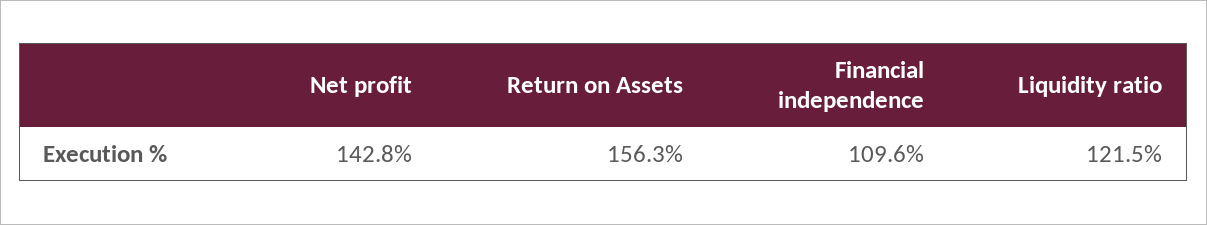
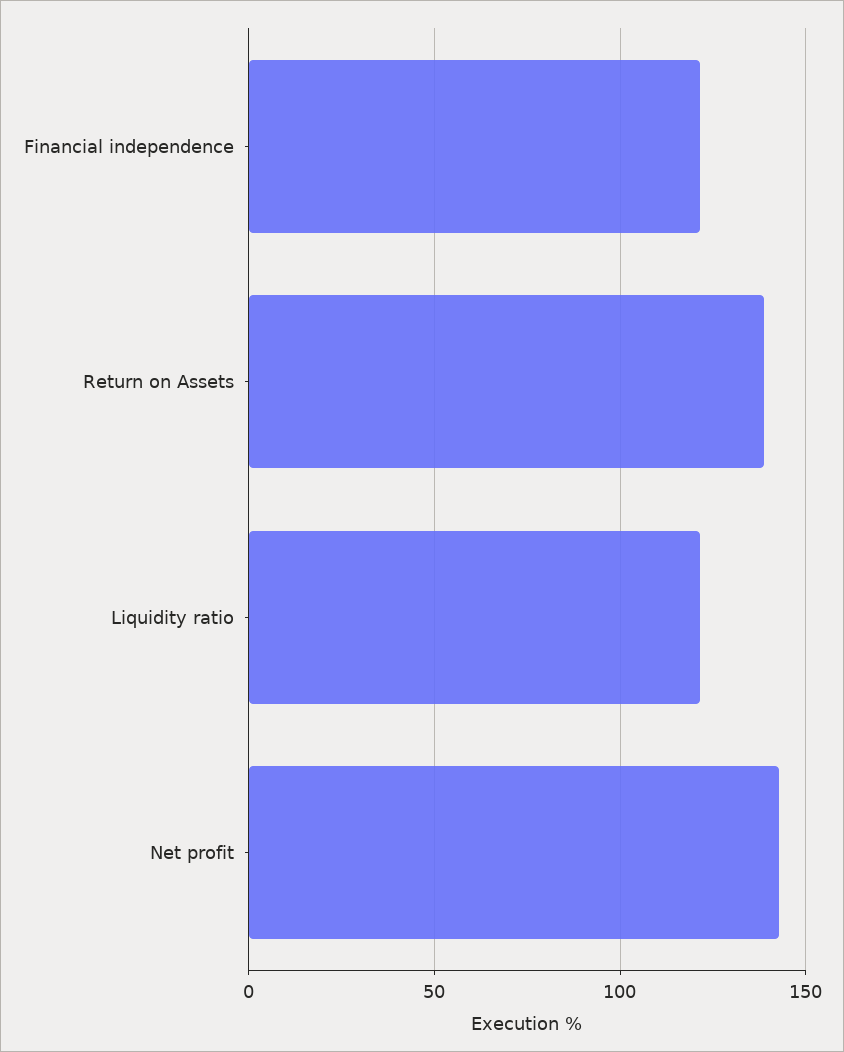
Return on Assets: 156.3 -> 140
Financial independence: 109.6 -> 120

